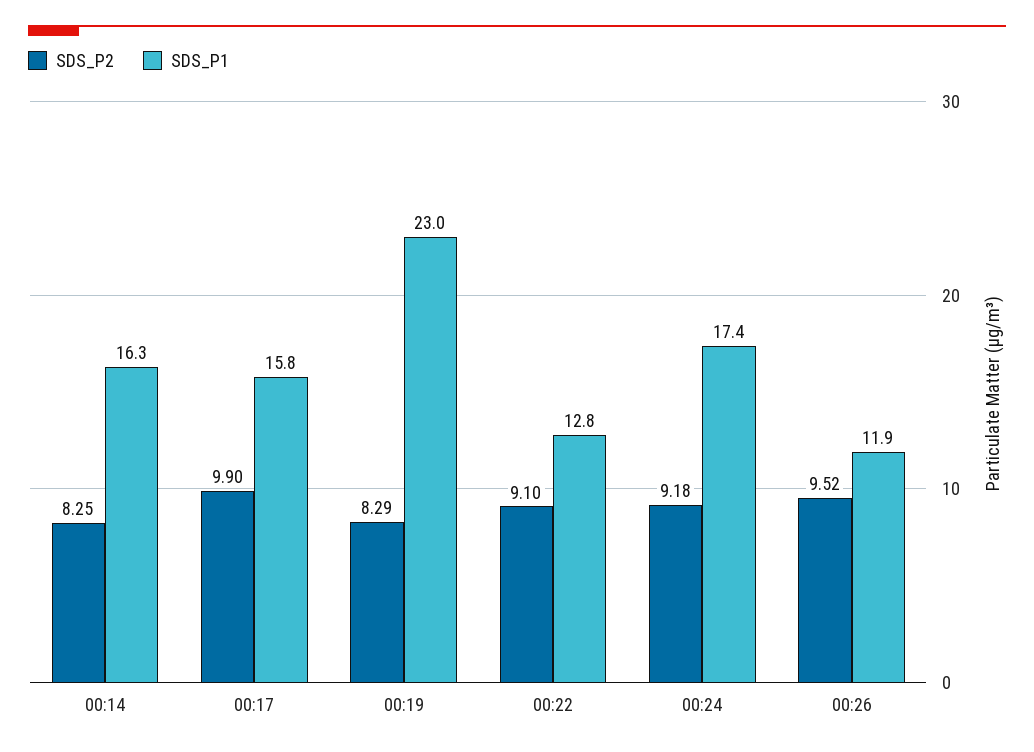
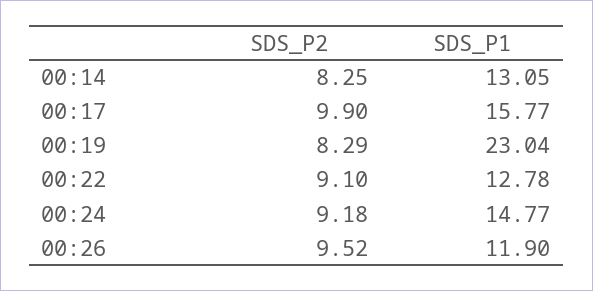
SDS_P1, 00:14: 16.3 -> 13.05
SDS_P1, 00:24: 17.4 -> 14.77

